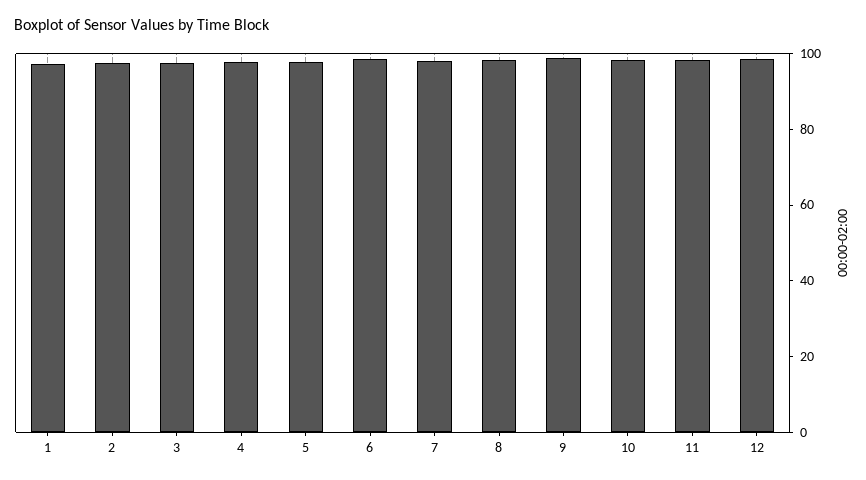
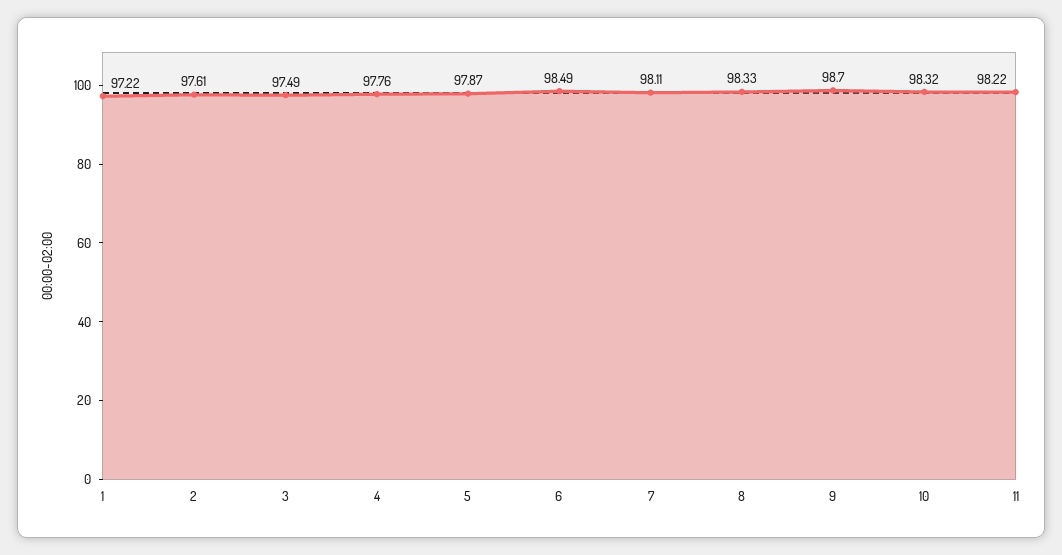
12: 100 -> none

